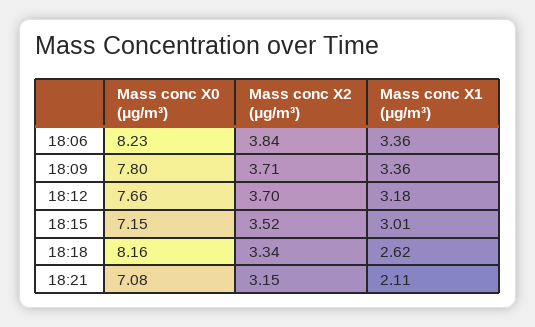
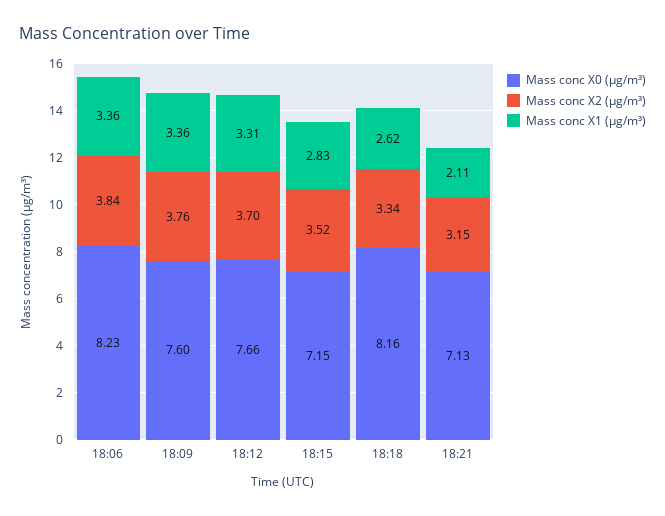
Mass conc X0 (μg/m³), 18:09: 7.8 -> 7.6
Mass conc X2 (μg/m³), 18:09: 3.71 -> 3.76
Mass conc X1 (μg/m³), 18:12: 3.18 -> 3.31
Mass conc X1 (μg/m³), 18:15: 3.01 -> 2.83
Mass conc X0 (μg/m³), 18:21: 7.08 -> 7.13

